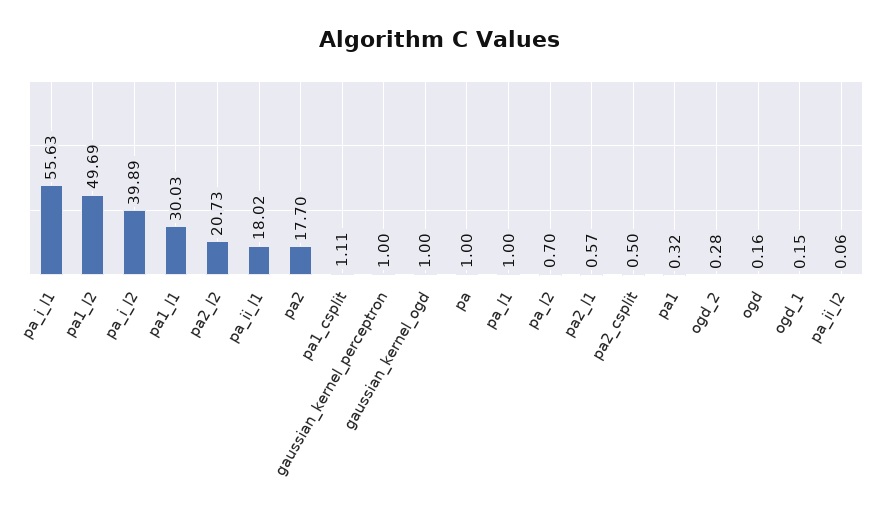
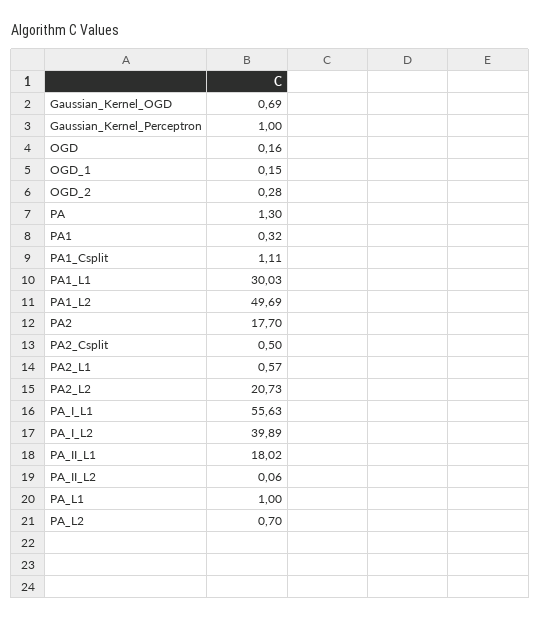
gaussian_kernel_ogd: 1 -> 0.69
pa: 1 -> 1.3

